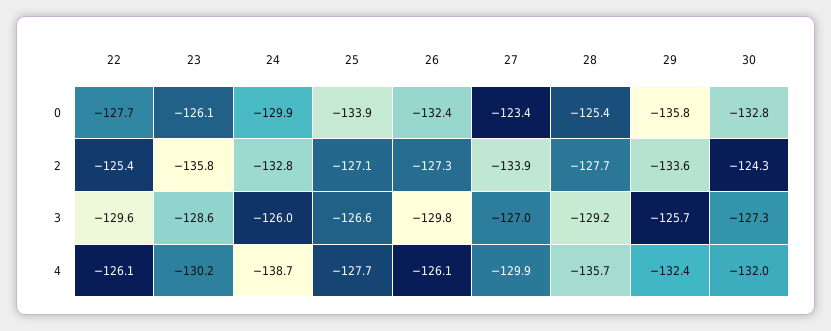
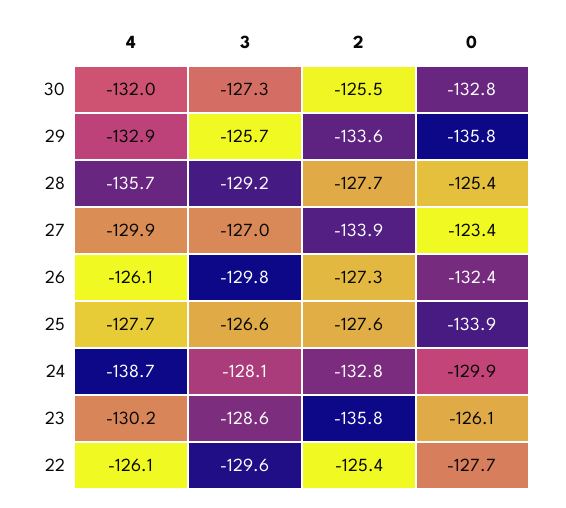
25, 2: -127.1 -> -127.6
30, 2: -124.3 -> -125.5
24, 3: -126 -> -128.1
29, 4: -132.4 -> -132.9

